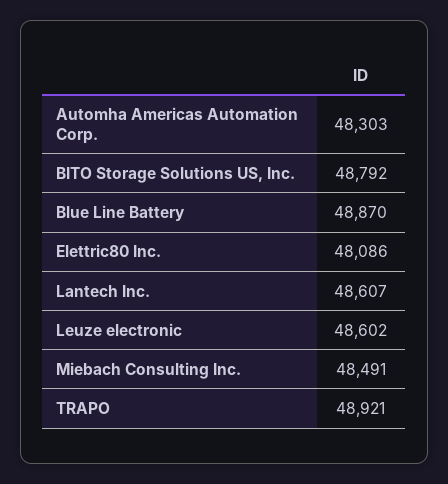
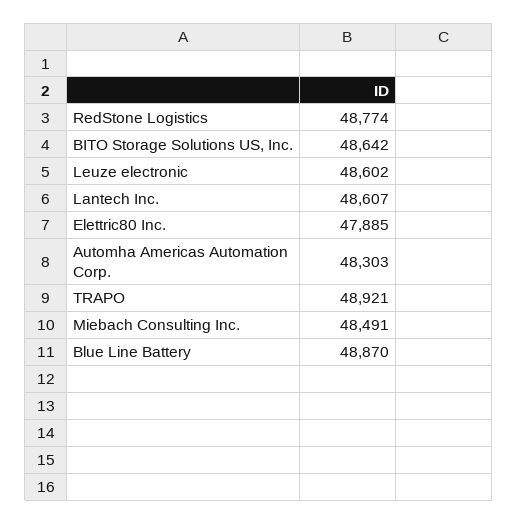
BITO Storage Solutions US, Inc.: 48792 -> 48642
Elettric80 Inc.: 48086 -> 47885
RedStone Logistics: none -> 48774

